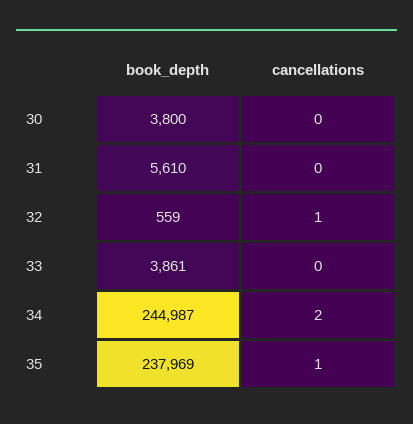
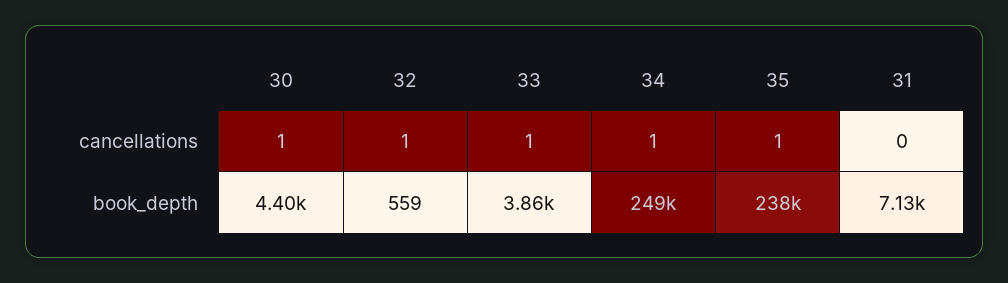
book_depth, 30: 3800 -> 4400
cancellations, 30: 0 -> 1
book_depth, 31: 5610 -> 7130
cancellations, 33: 0 -> 1
book_depth, 34: 244987 -> 249000
cancellations, 34: 2 -> 1

